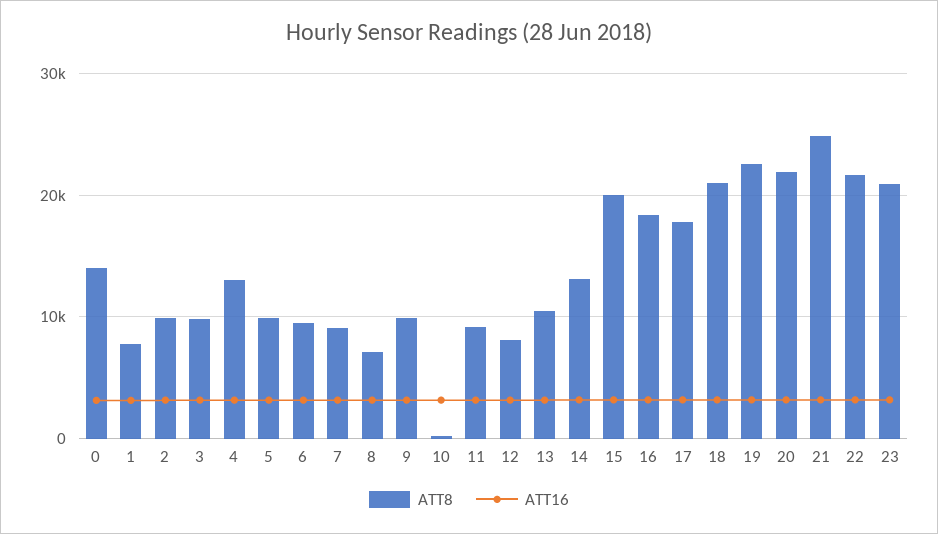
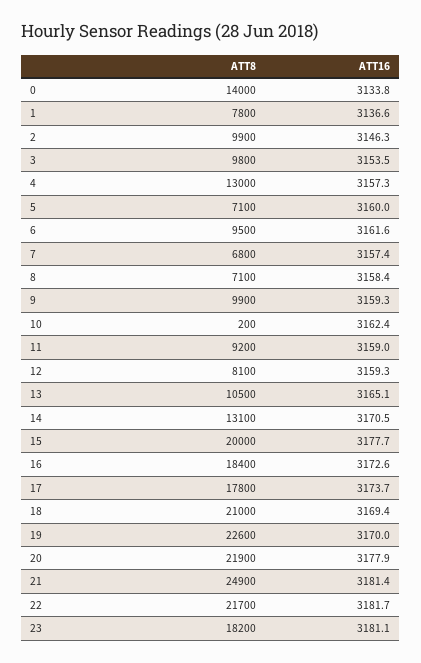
ATT8, 5: 10000 -> 7100
ATT8, 7: 9000 -> 6800
ATT8, 23: 21000 -> 18200

